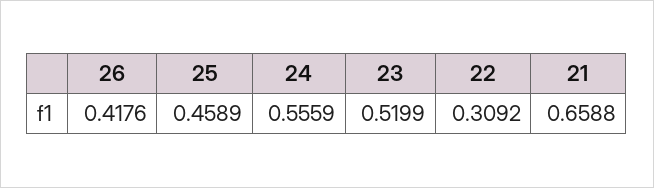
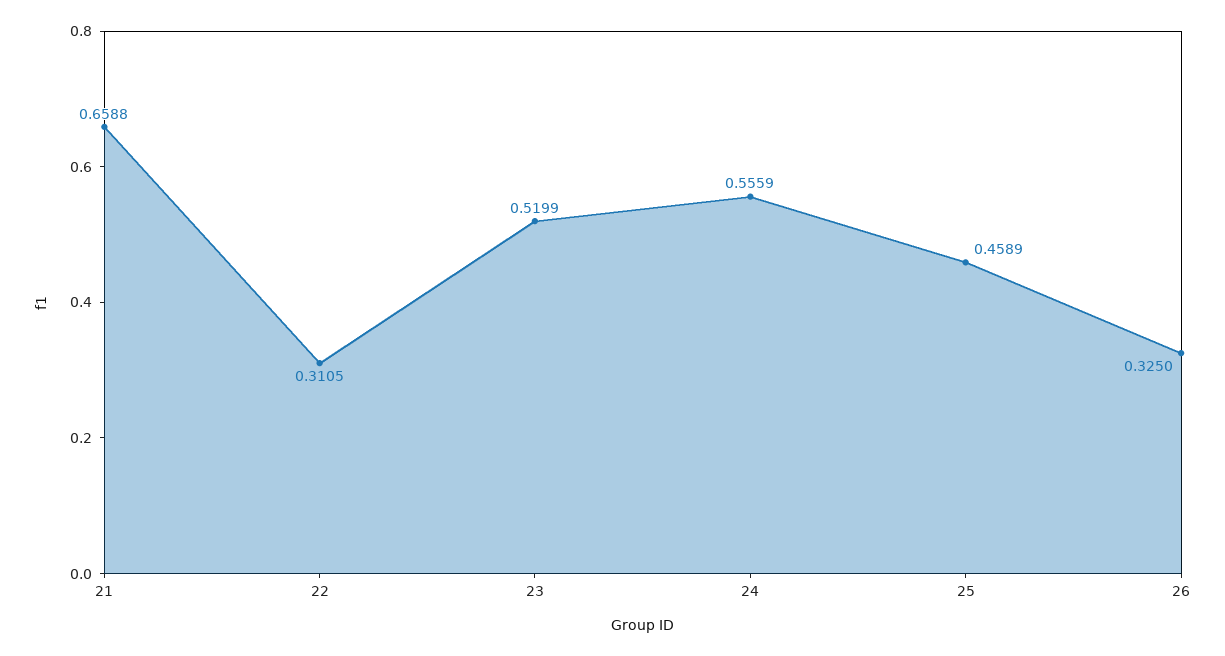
26: 0.4176 -> 0.325
22: 0.3092 -> 0.3105

